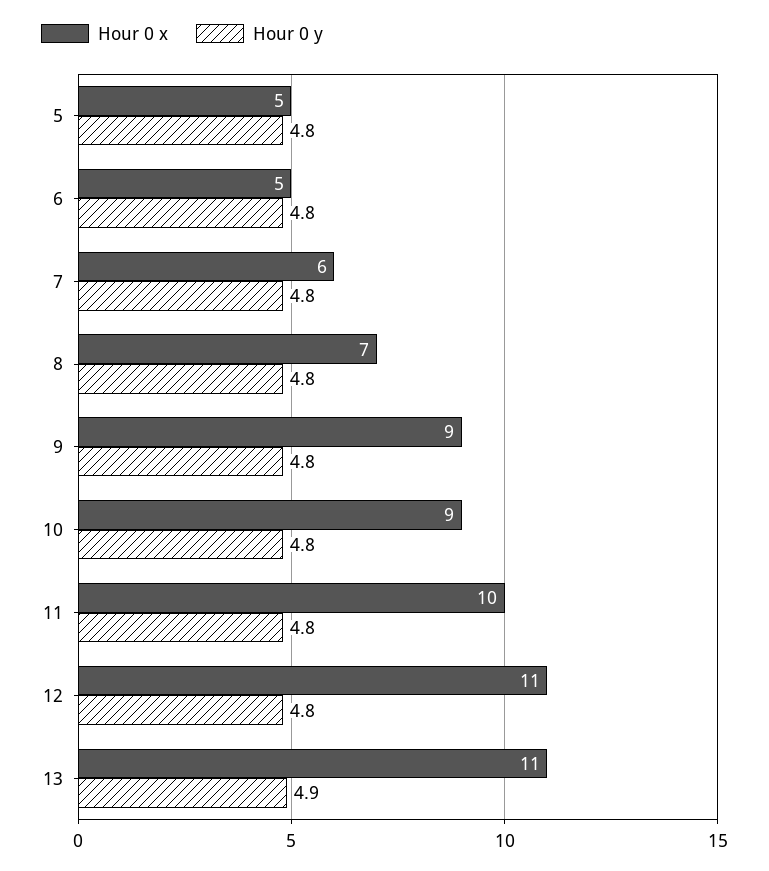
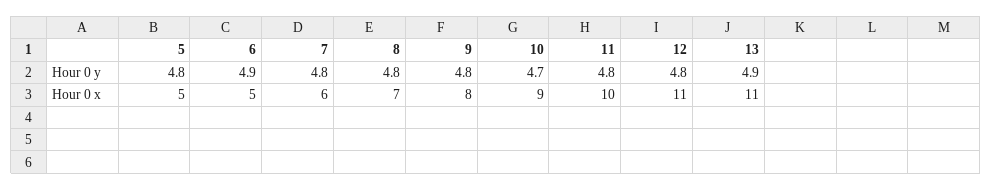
Hour 0 y, 6: 4.8 -> 4.9
Hour 0 x, 9: 9 -> 8
Hour 0 y, 10: 4.8 -> 4.7

